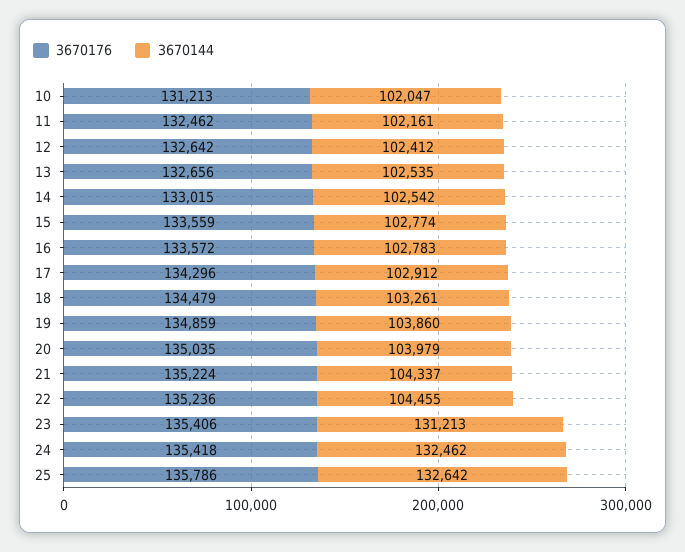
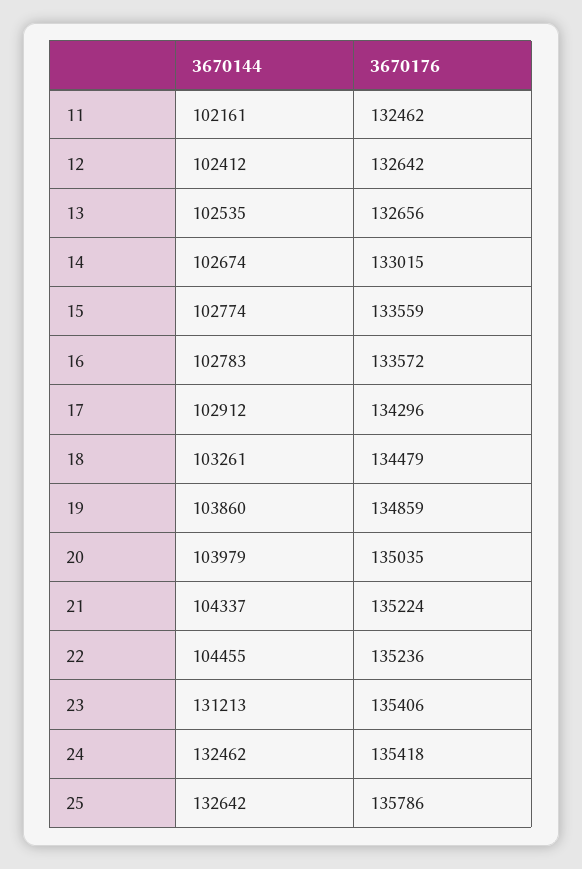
3670176, 10: 131213 -> none
3670144, 10: 102047 -> none
3670144, 14: 102542 -> 102674

